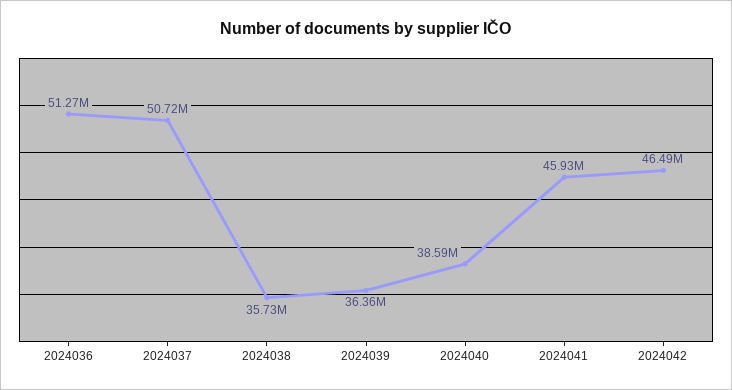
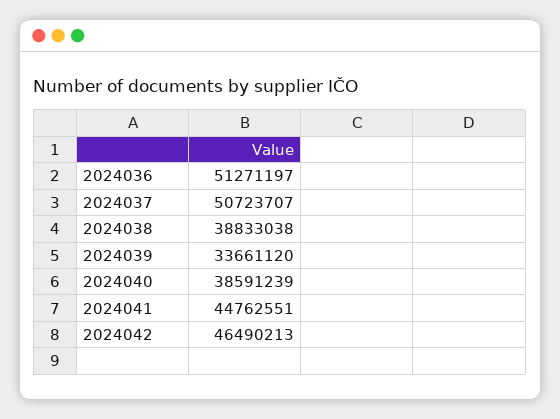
2024038: 35730000 -> 38833038
2024039: 36360000 -> 33661120
2024041: 45930000 -> 44762551

